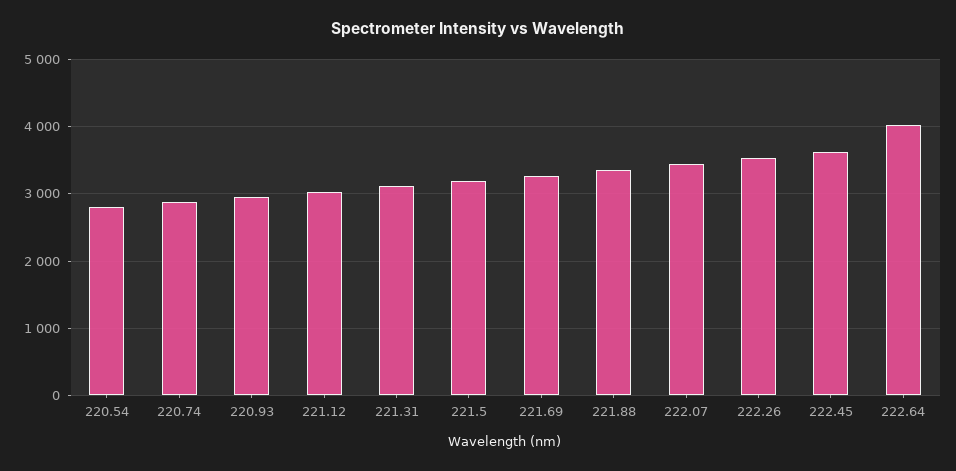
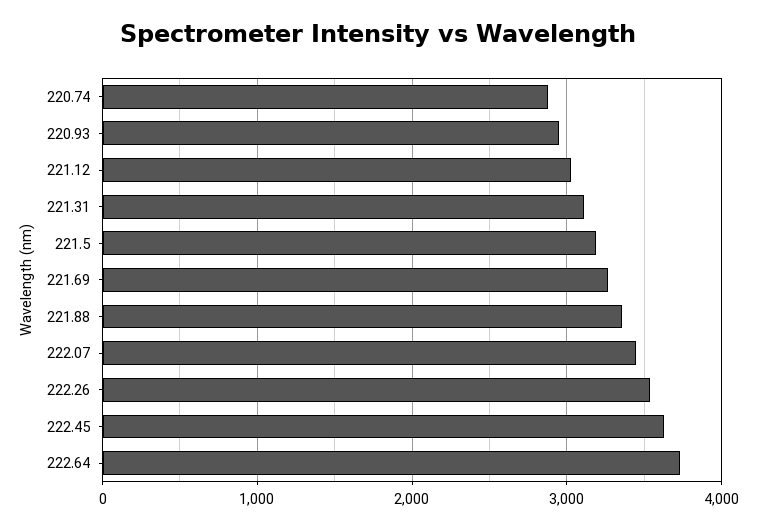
220.54: 2800 -> none
222.64: 4000 -> 3700

